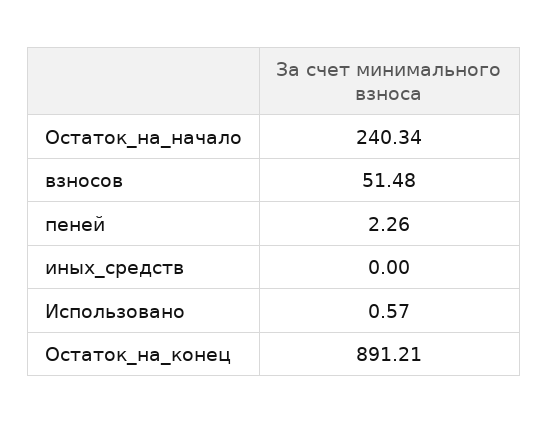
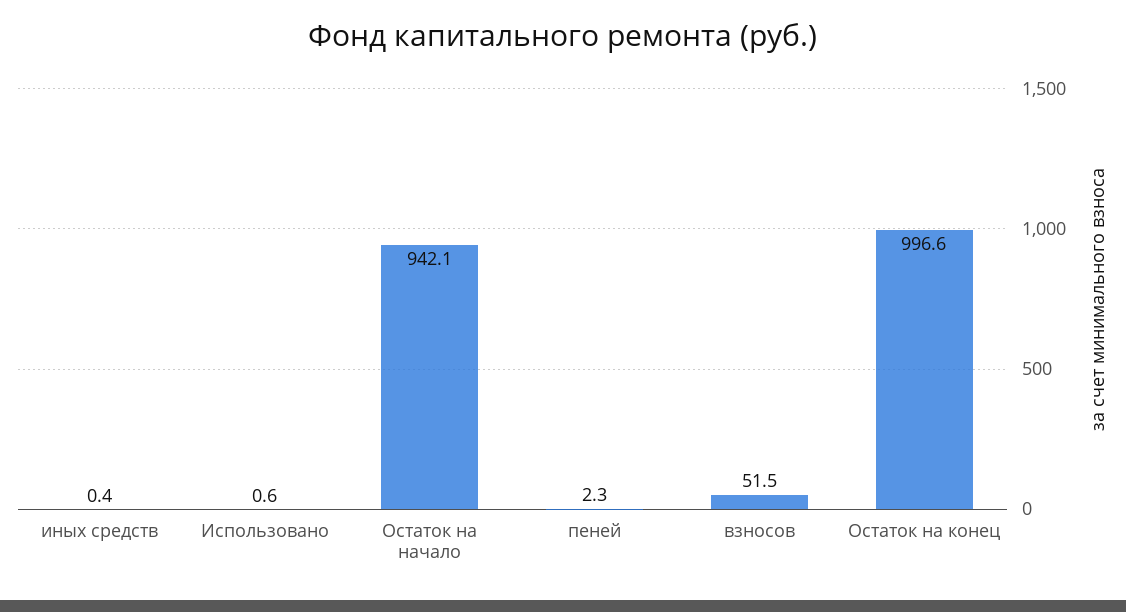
Остаток_на_начало: 240.34 -> 942.1
иных_средств: 0 -> 0.4
Остаток_на_конец: 891.21 -> 996.6

